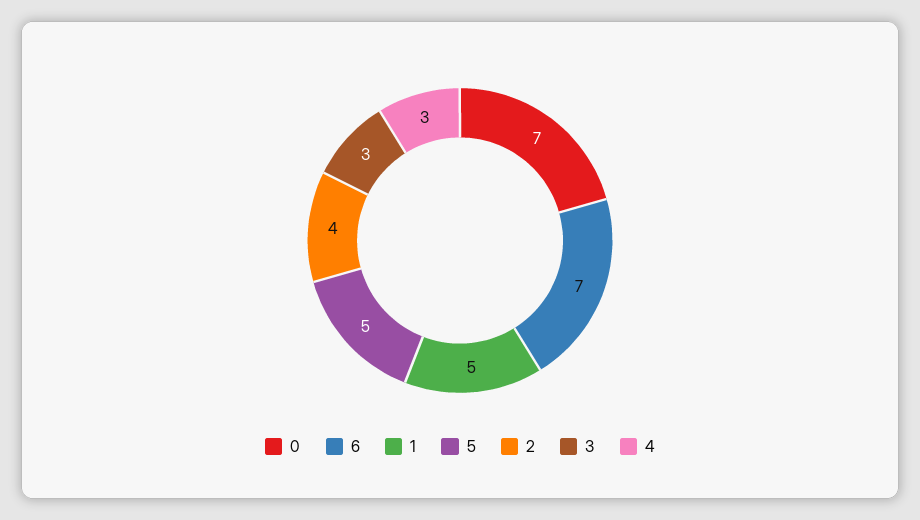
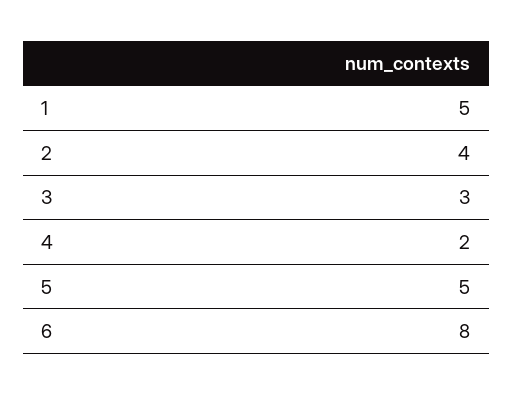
0: 7 -> none
6: 7 -> 8
4: 3 -> 2

